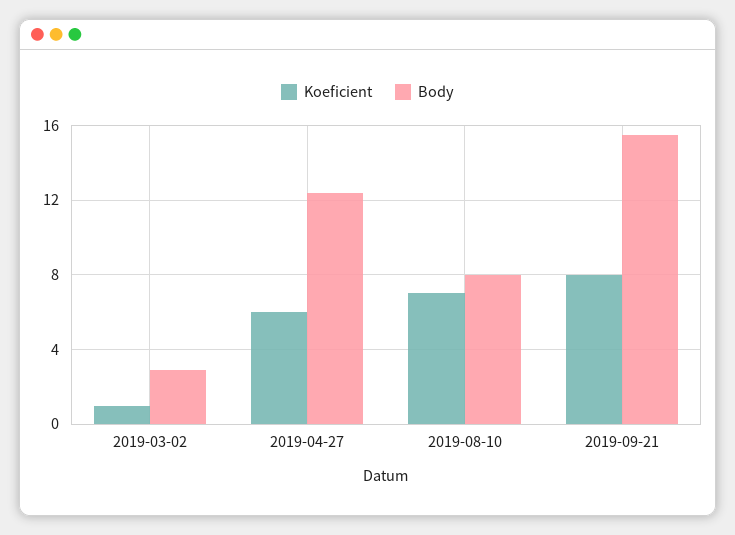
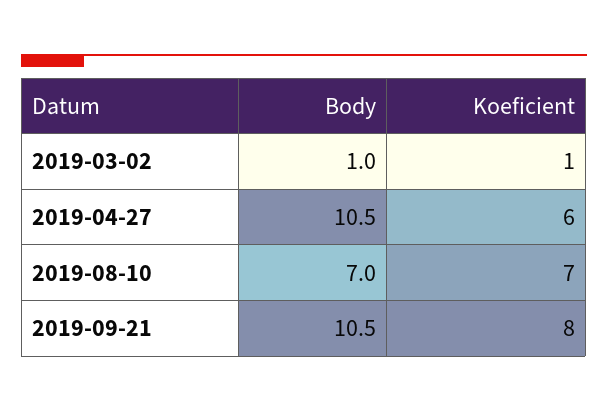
Body, 2019-03-02: 3 -> 1
Body, 2019-04-27: 12.5 -> 10.5
Body, 2019-08-10: 8 -> 7
Body, 2019-09-21: 15.5 -> 10.5

